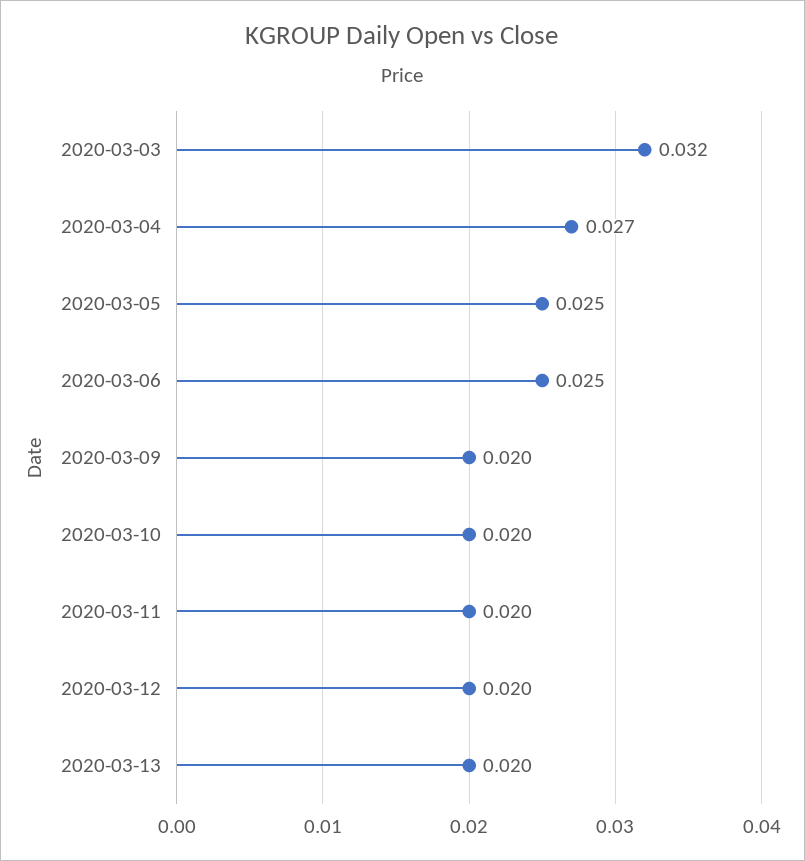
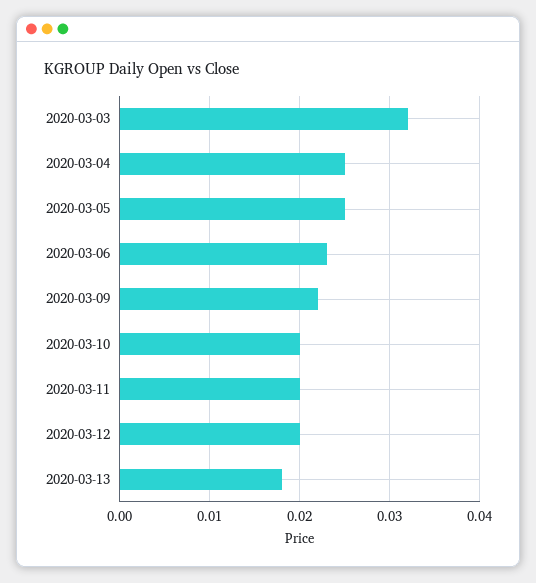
2020-03-04: 0.027 -> 0.025
2020-03-06: 0.025 -> 0.023
2020-03-09: 0.02 -> 0.022
2020-03-13: 0.02 -> 0.018

